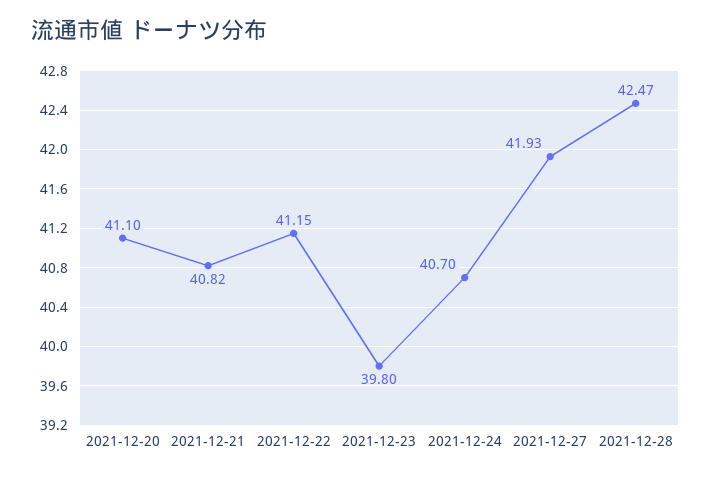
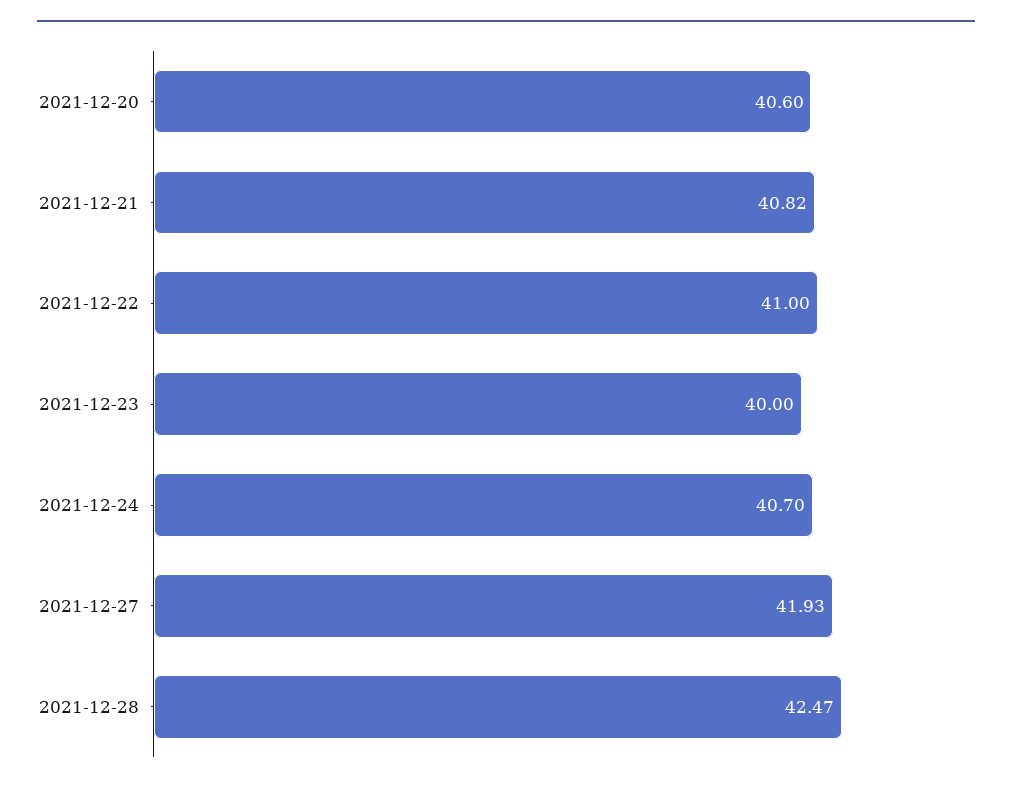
2021-12-20: 41.1 -> 40.6
2021-12-22: 41.15 -> 41
2021-12-23: 39.8 -> 40

